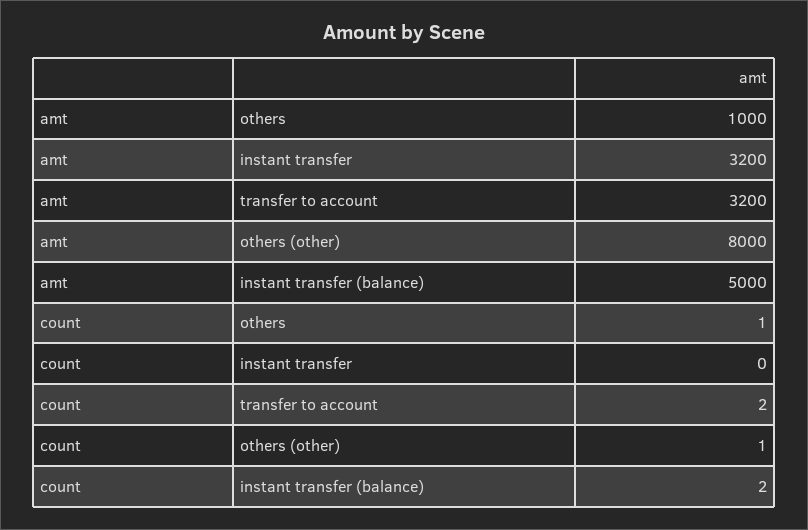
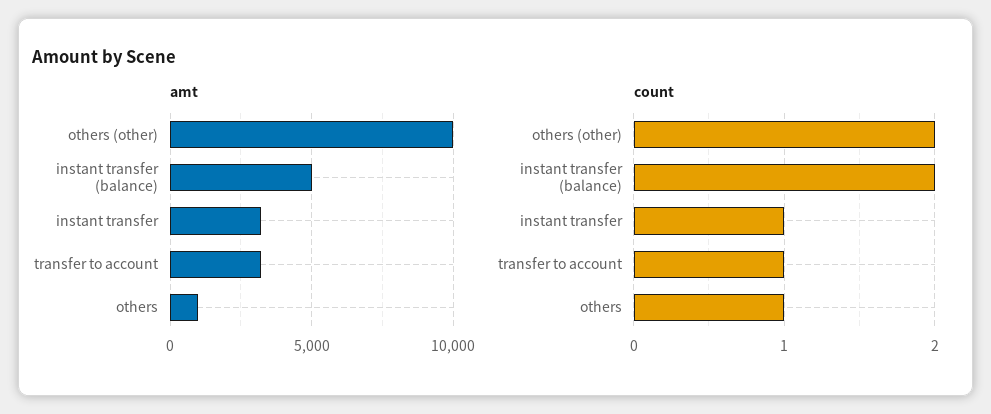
amt, others (other): 8000 -> 10000
count, instant transfer: 0 -> 1
count, transfer to account: 2 -> 1
count, others (other): 1 -> 2

